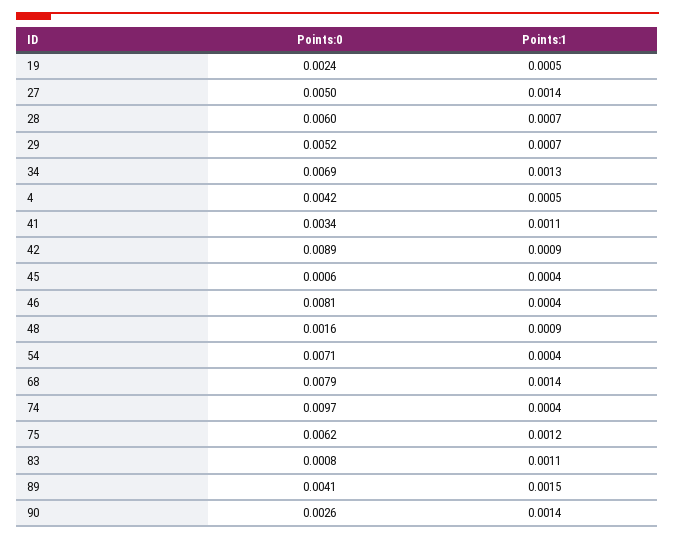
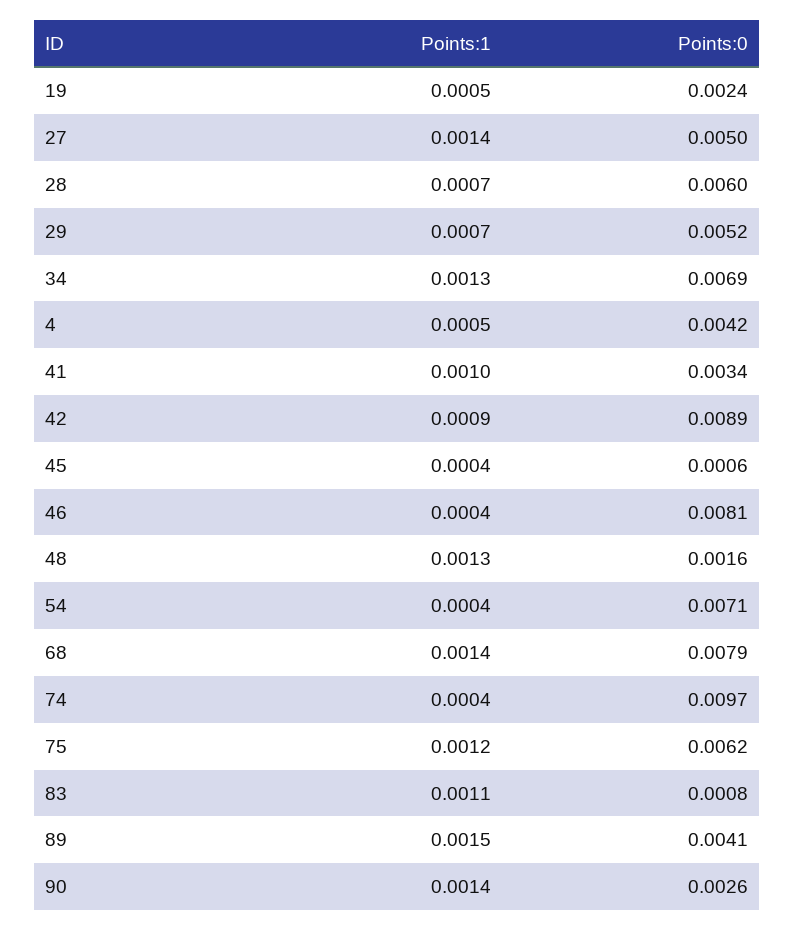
Points:1, 41: 0.0011 -> 0.001
Points:1, 48: 0.0009 -> 0.0013

